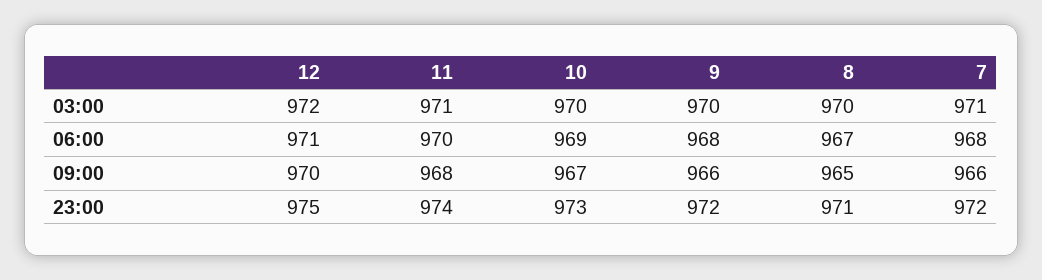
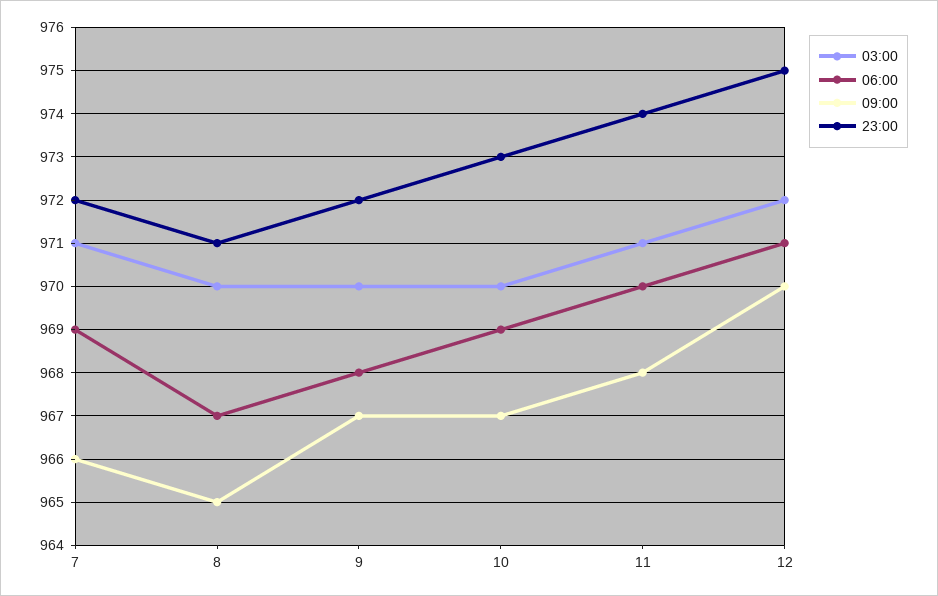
06:00, 7: 968 -> 969
09:00, 9: 966 -> 967

